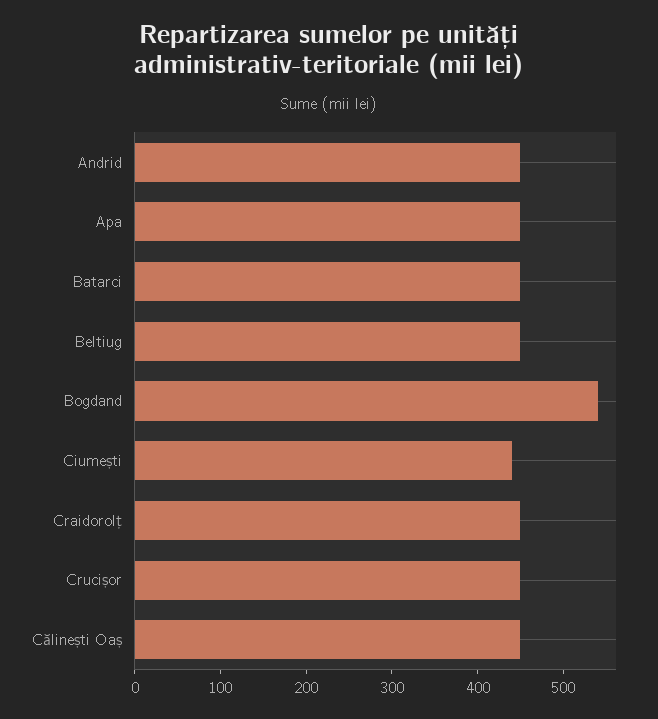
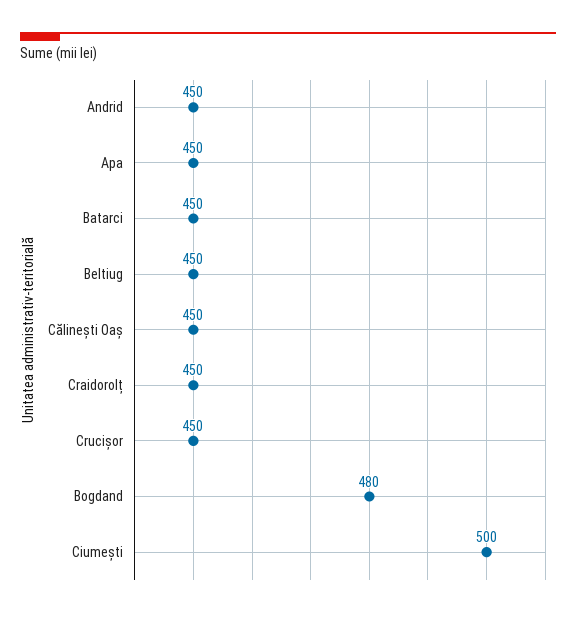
Bogdand: 540 -> 480
Ciumești: 440 -> 500

